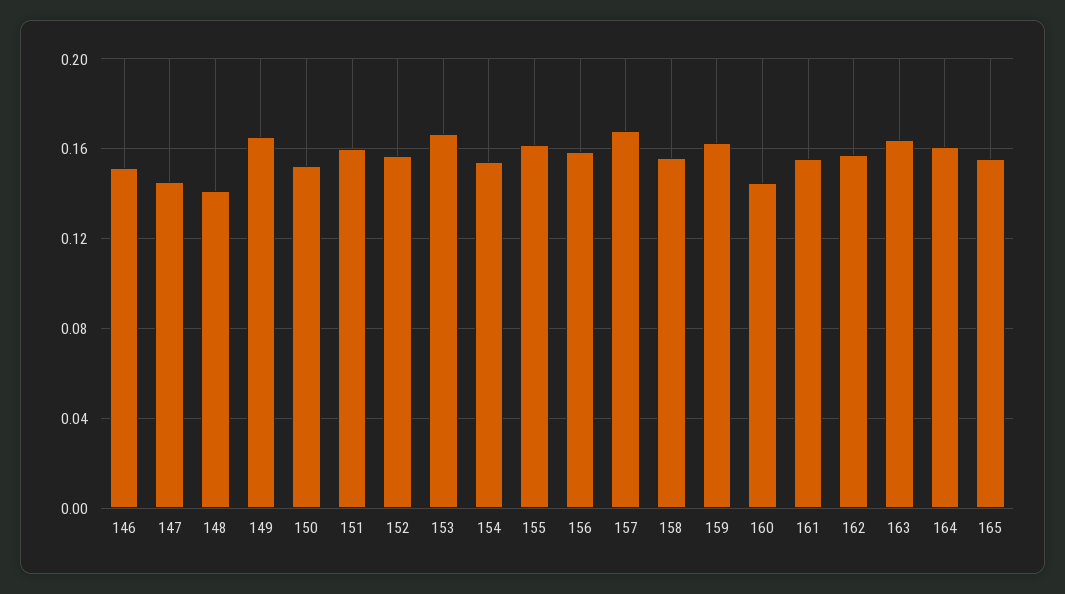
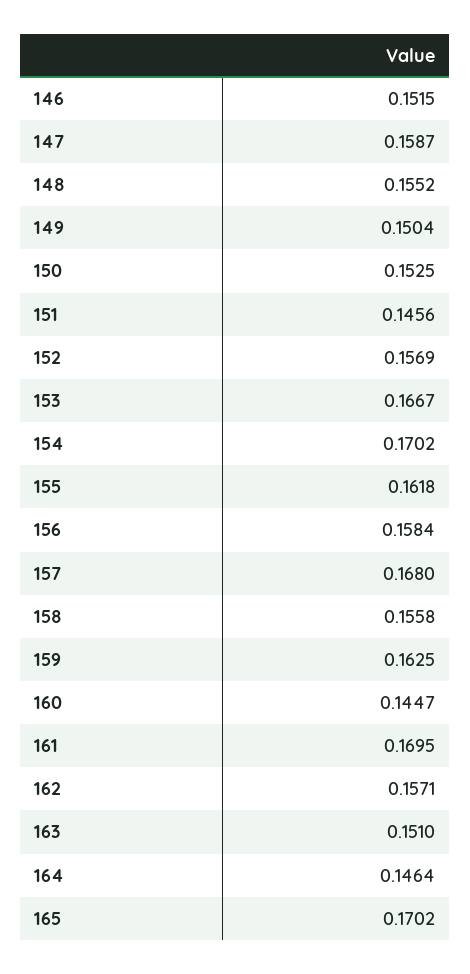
147: 0.145 -> 0.1587
148: 0.14 -> 0.1552
149: 0.165 -> 0.1504
151: 0.16 -> 0.1456
154: 0.155 -> 0.1702
161: 0.155 -> 0.1695
163: 0.165 -> 0.151
164: 0.16 -> 0.1464
165: 0.155 -> 0.1702

